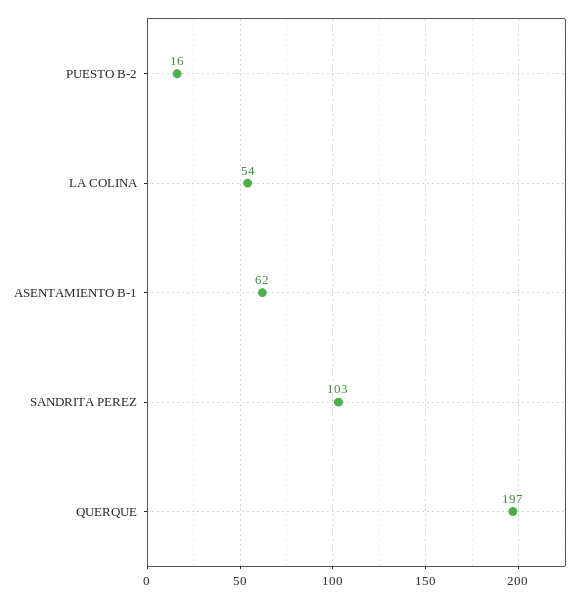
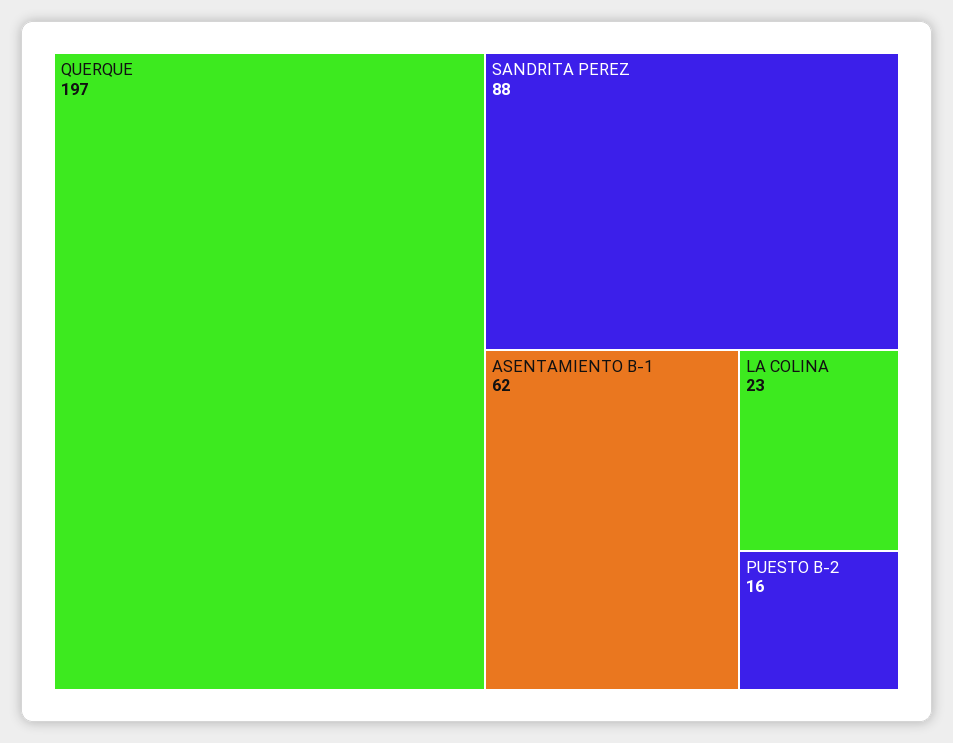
LA COLINA: 54 -> 23
SANDRITA PEREZ: 103 -> 88

